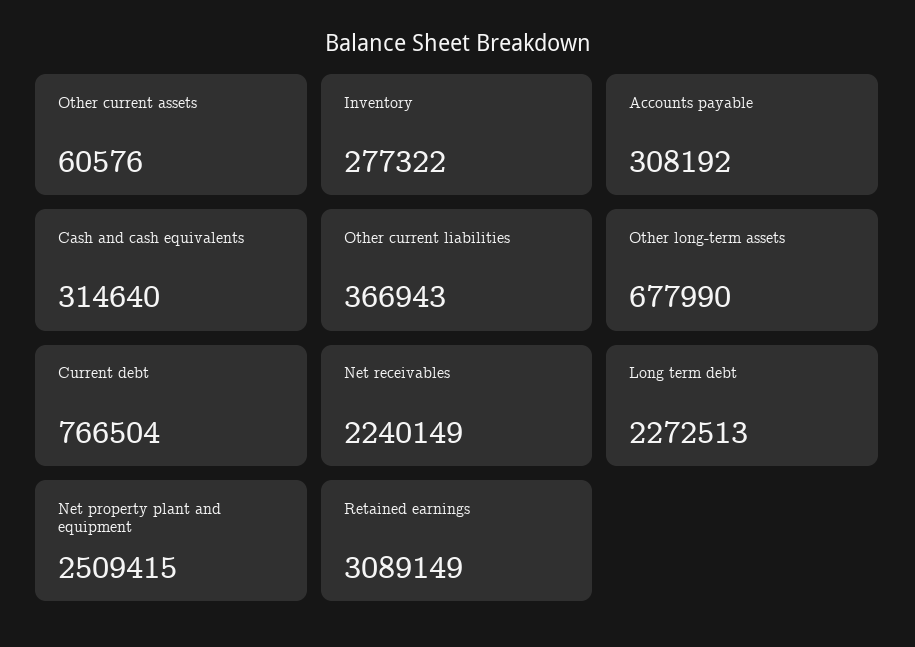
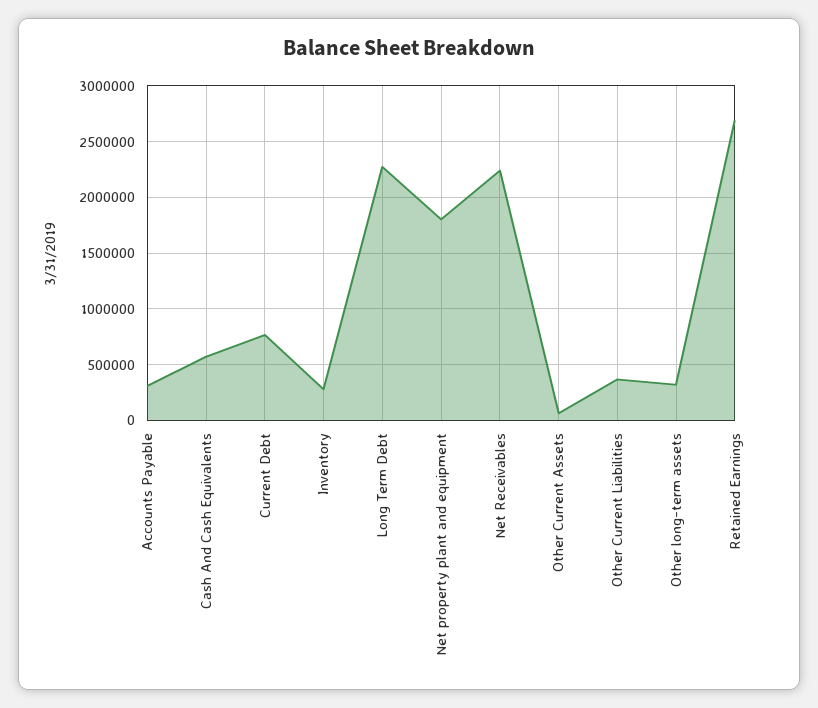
Cash and cash equivalents: 314640 -> 600000
Other long-term assets: 677990 -> 300000
Net property plant and equipment: 2509415 -> 1800000
Retained earnings: 3089149 -> 2700000

